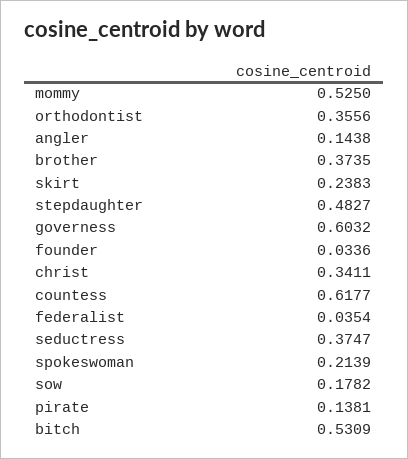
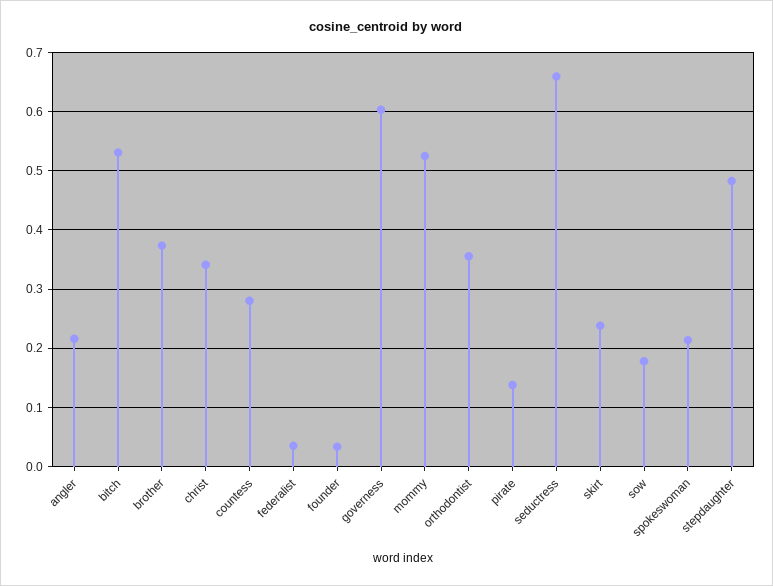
angler: 0.1438 -> 0.22
countess: 0.6177 -> 0.28
seductress: 0.3747 -> 0.66

